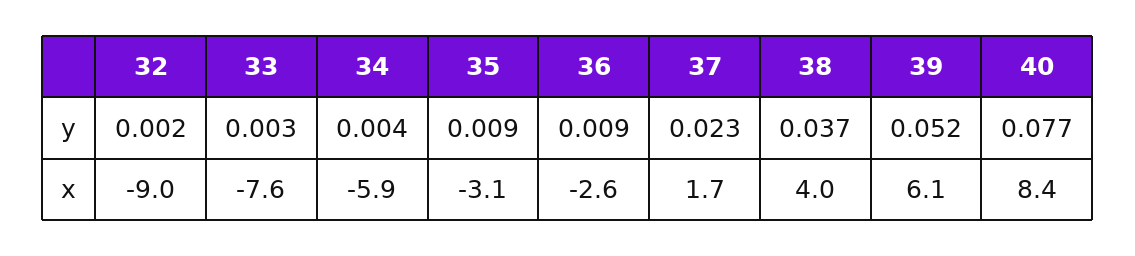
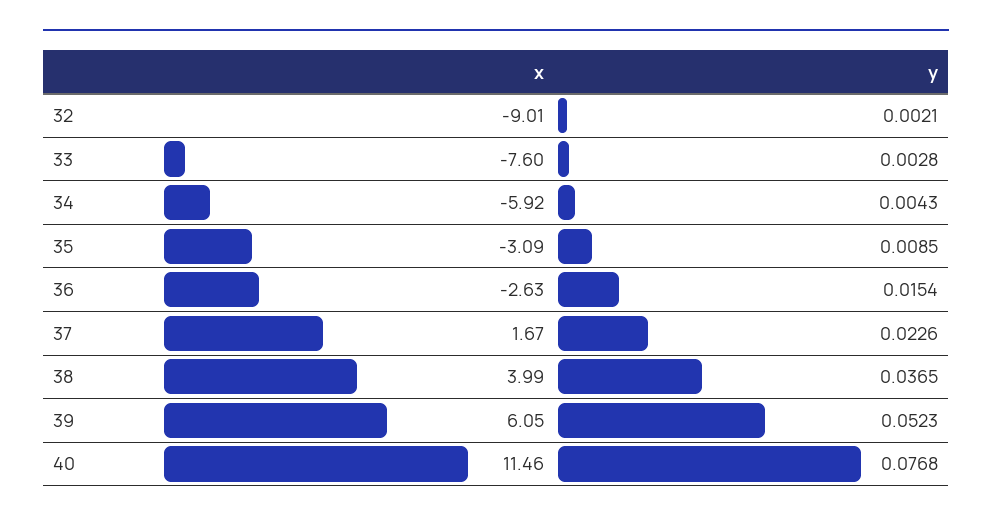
36, y: 0.009 -> 0.0154
40, x: 8.4 -> 11.46

